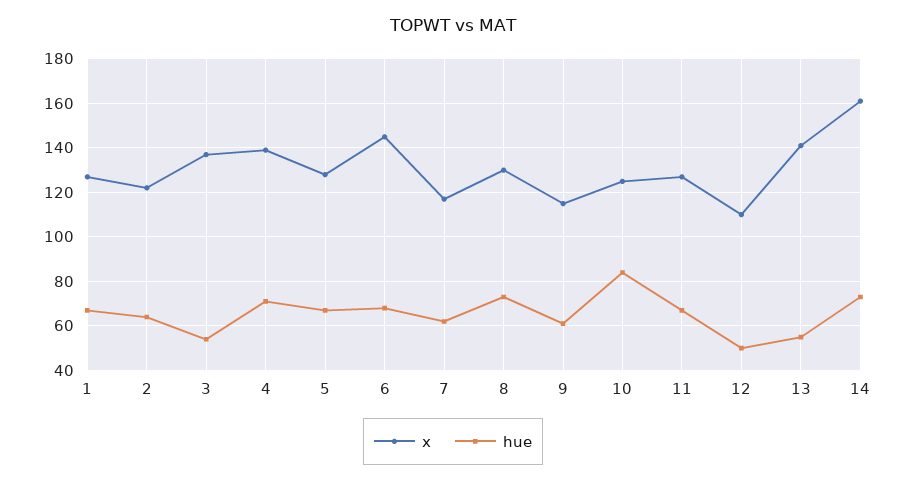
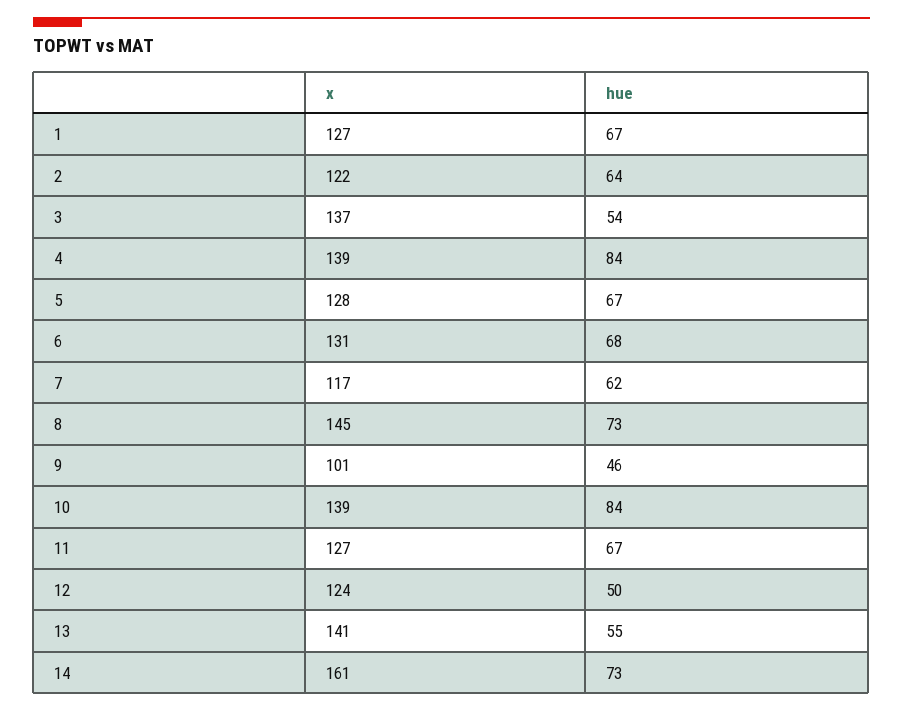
hue, 4: 70 -> 84
x, 6: 145 -> 131
x, 8: 130 -> 145
x, 9: 115 -> 101
hue, 9: 60 -> 46
x, 10: 125 -> 139
x, 12: 110 -> 124

